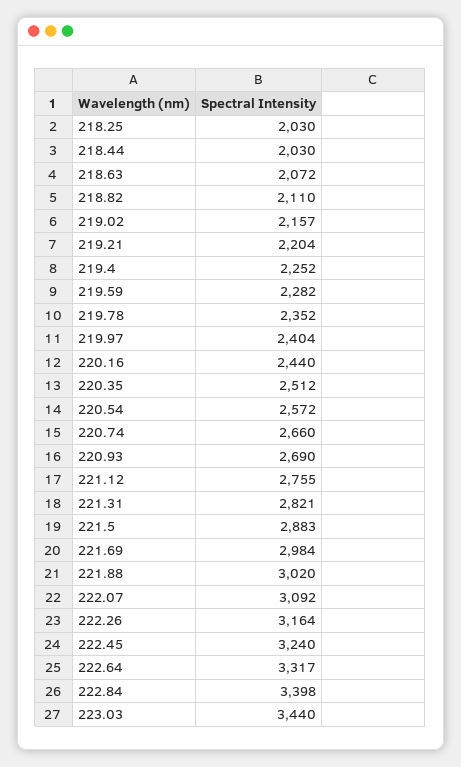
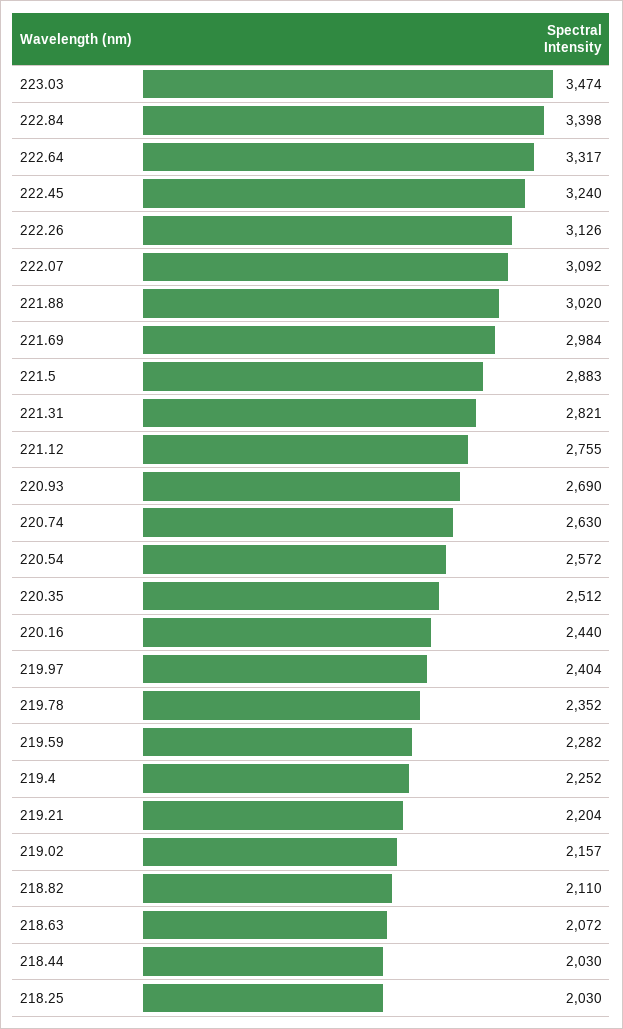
220.74: 2660 -> 2630
222.26: 3164 -> 3126
223.03: 3440 -> 3474

